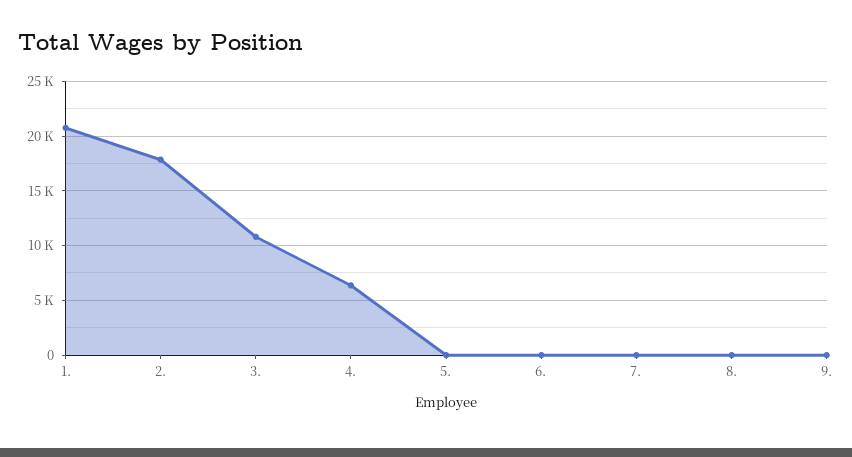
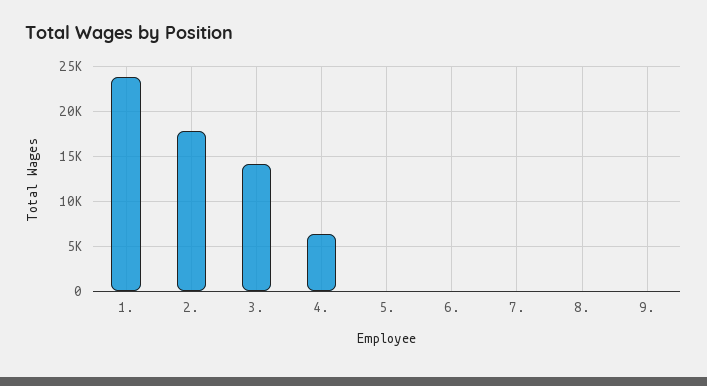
1.: 21000 -> 24000
3.: 11000 -> 14000

